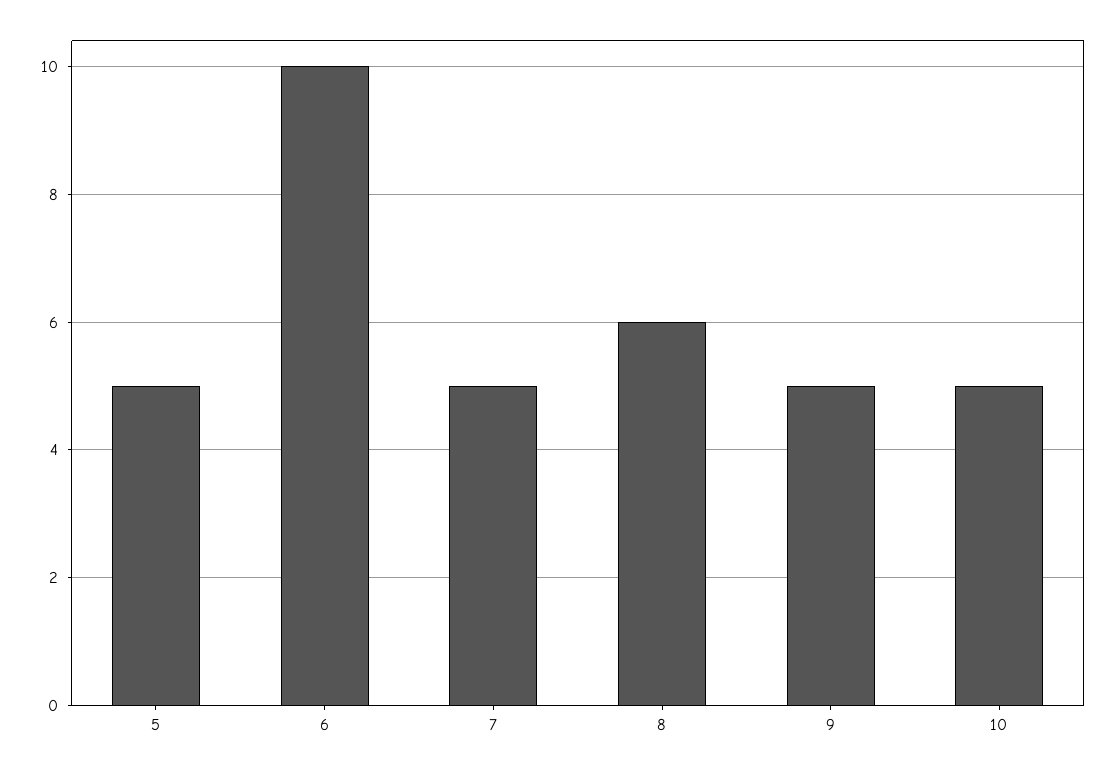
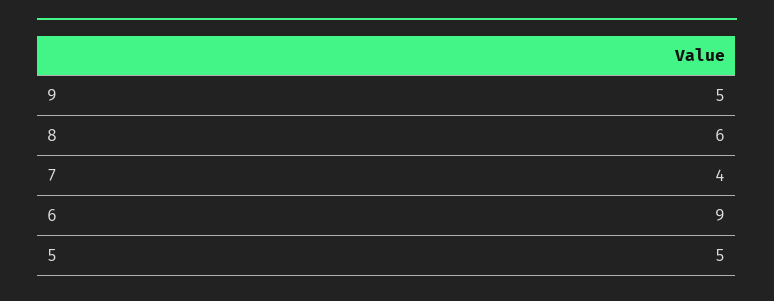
6: 10 -> 9
7: 5 -> 4
10: 5 -> none

